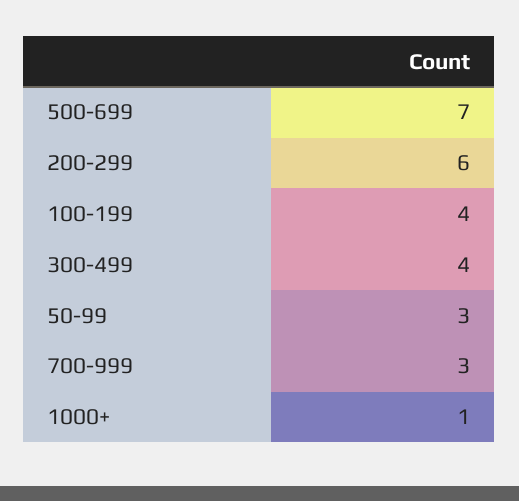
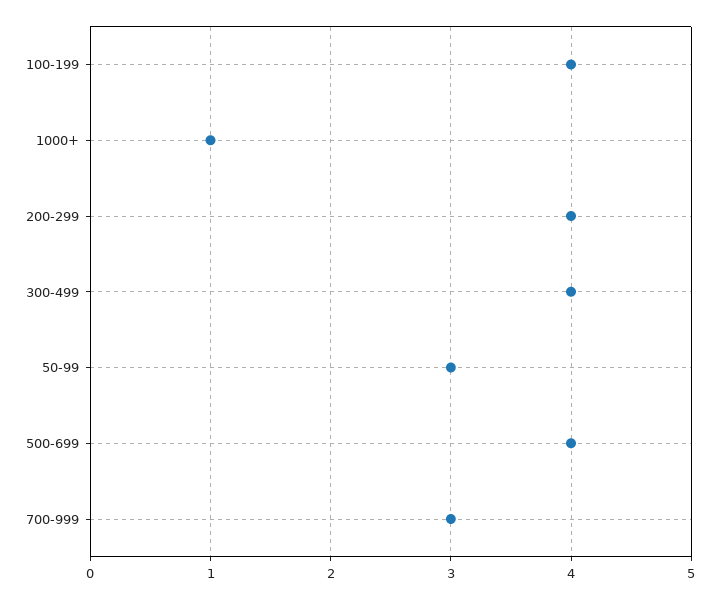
500-699: 7 -> 4
200-299: 6 -> 4

